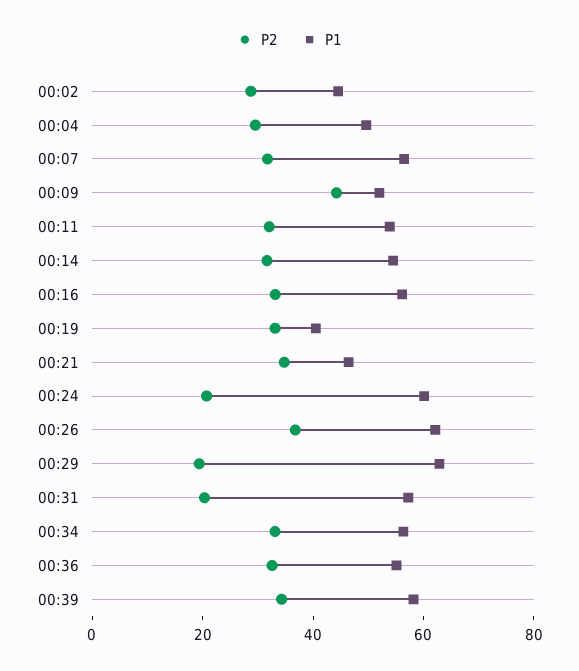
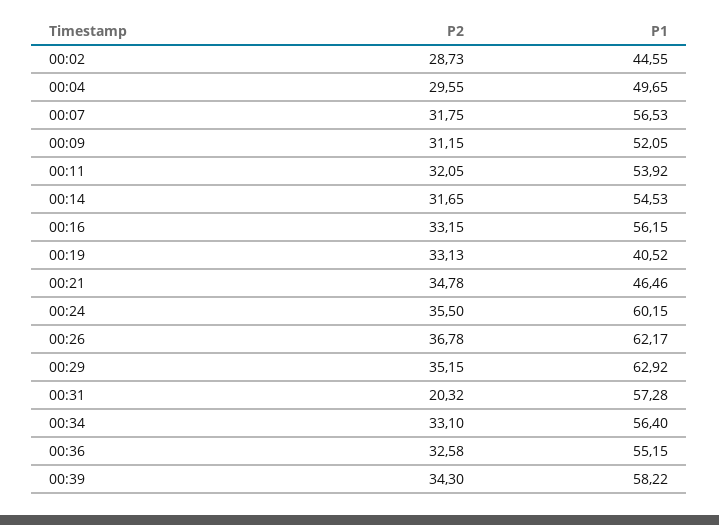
P2, 00:09: 45 -> 31.15
P2, 00:24: 20 -> 35.5
P2, 00:29: 20 -> 35.15

